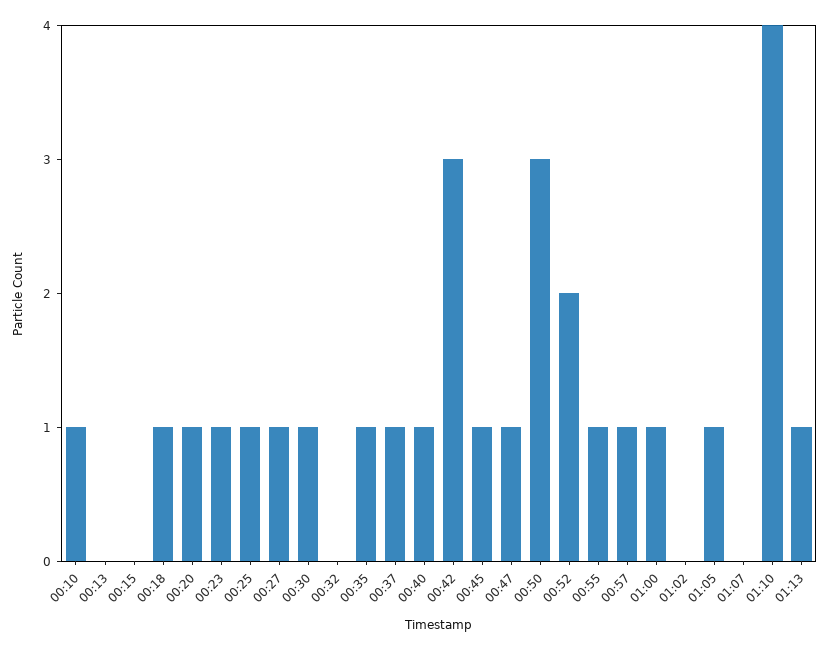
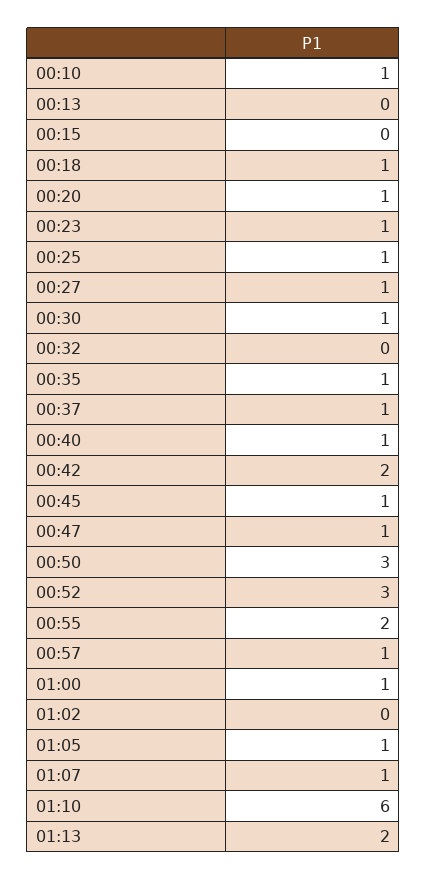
00:42: 3 -> 2
00:52: 2 -> 3
00:55: 1 -> 2
01:07: 0 -> 1
01:10: 4 -> 6
01:13: 1 -> 2

